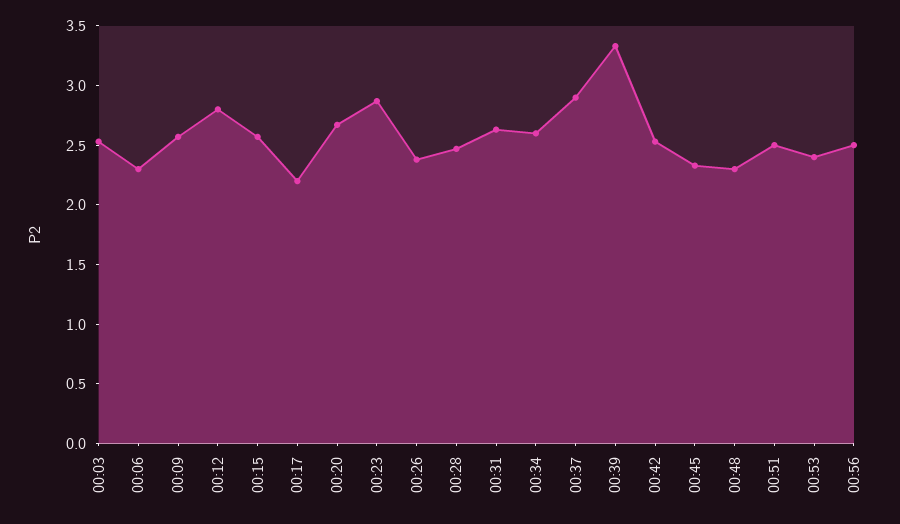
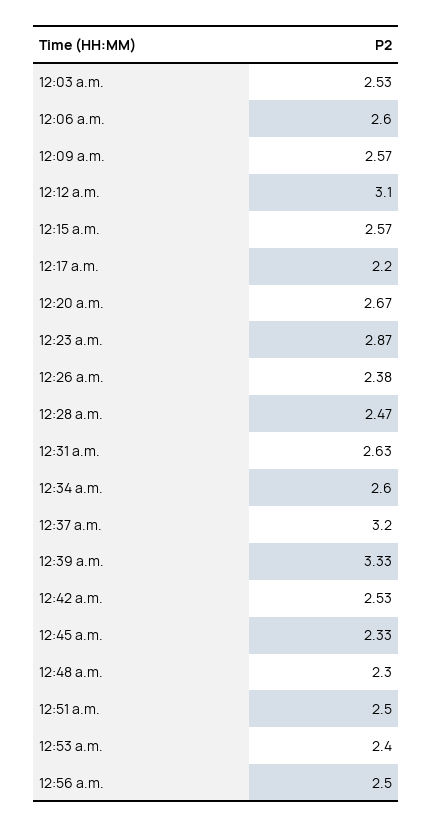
00:06: 2.3 -> 2.6
00:12: 2.8 -> 3.1
00:37: 2.9 -> 3.2

